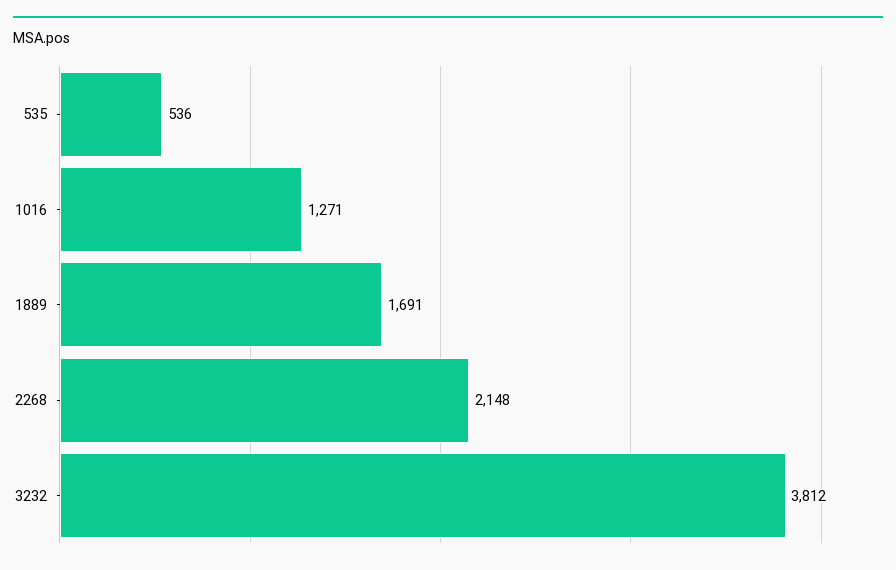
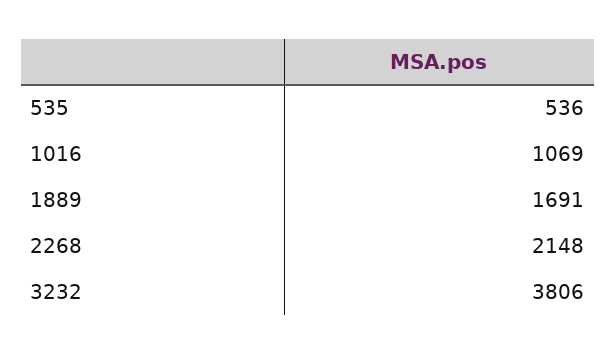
1016: 1271 -> 1069
3232: 3812 -> 3806

